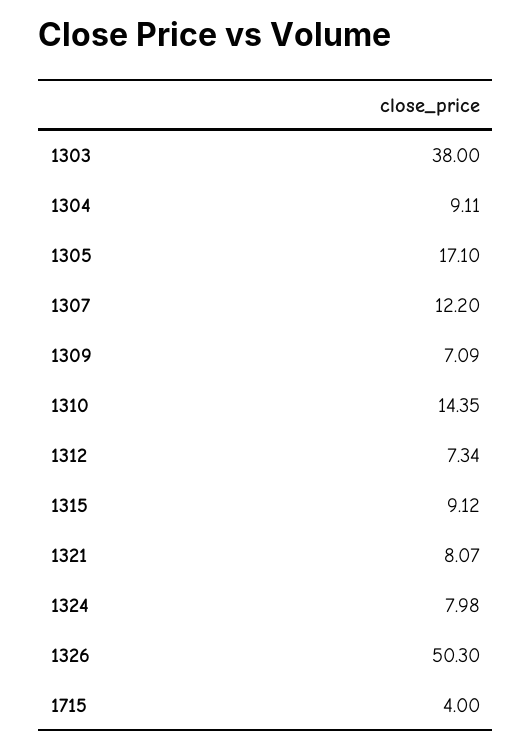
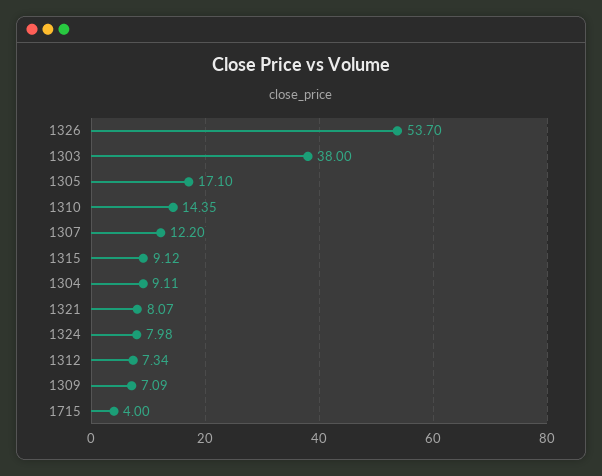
1326: 50.3 -> 53.7

